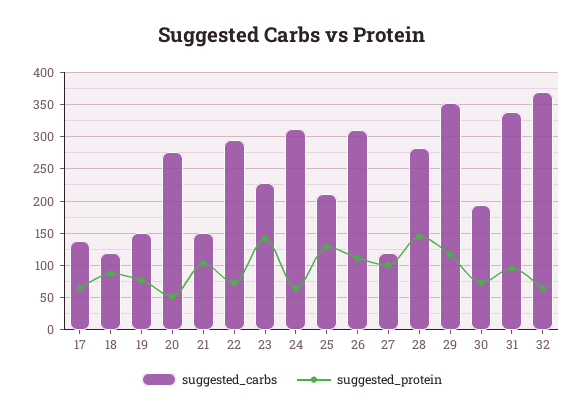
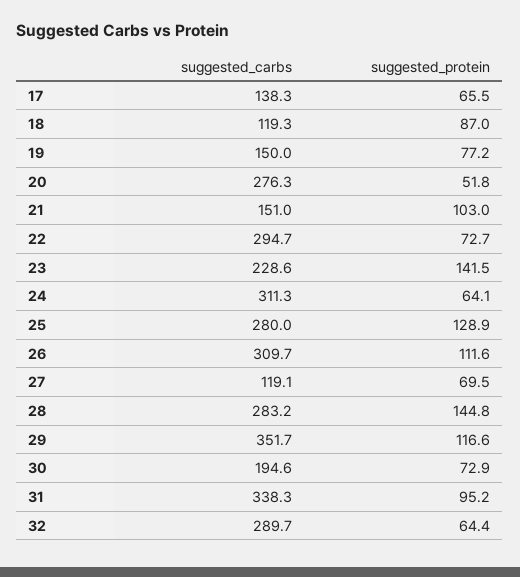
suggested_carbs, 25: 210 -> 280
suggested_protein, 27: 100 -> 69.5
suggested_carbs, 32: 370 -> 289.7

